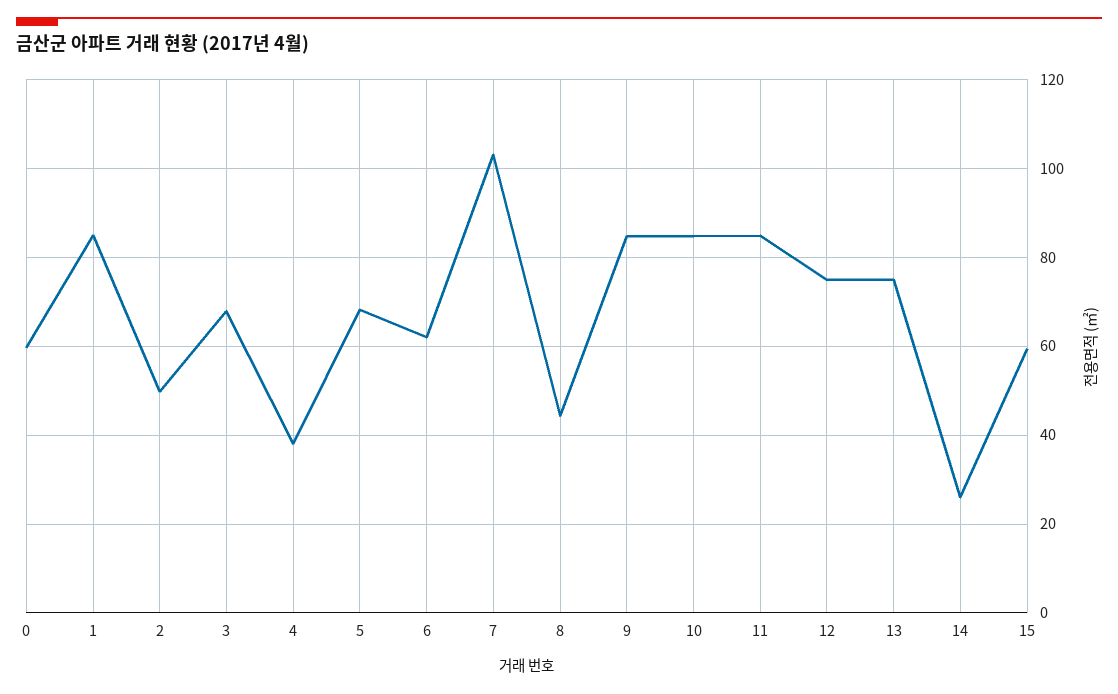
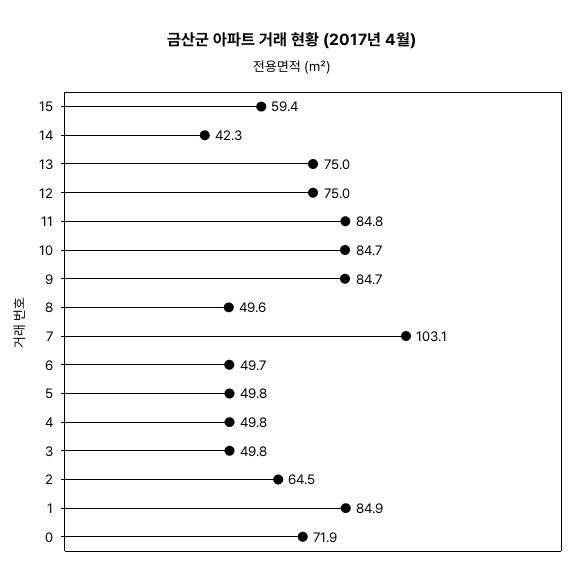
0: 60 -> 71.9
2: 50 -> 64.5
3: 68 -> 49.8
4: 38 -> 49.8
5: 68 -> 49.8
6: 62 -> 49.7
8: 44 -> 49.6
14: 26 -> 42.3

